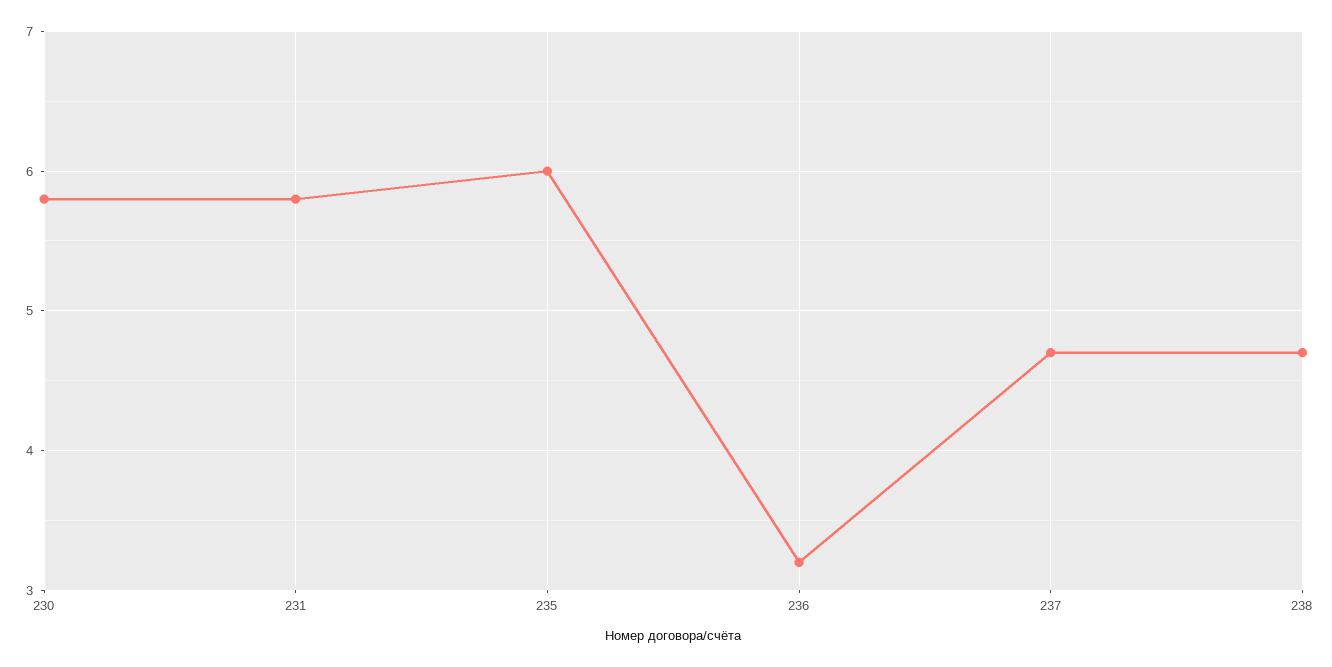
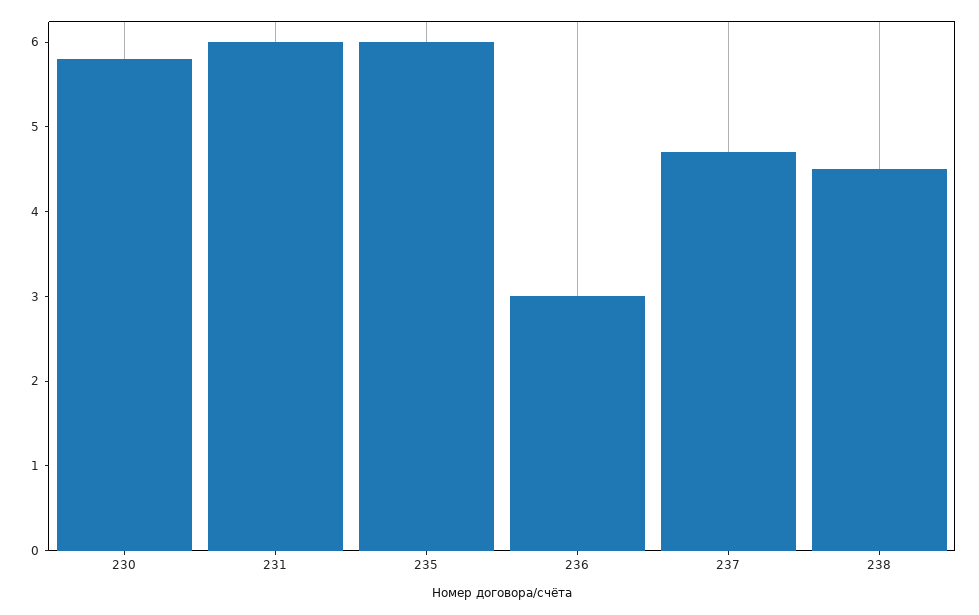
231: 5.8 -> 6
236: 3.2 -> 3
238: 4.7 -> 4.5

